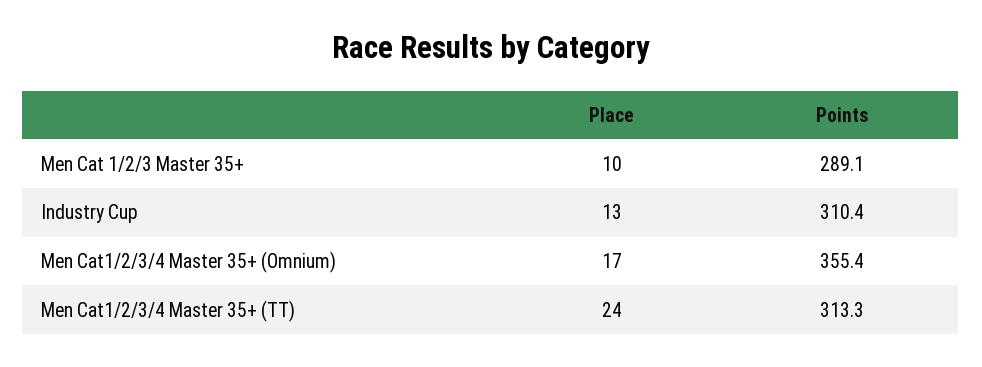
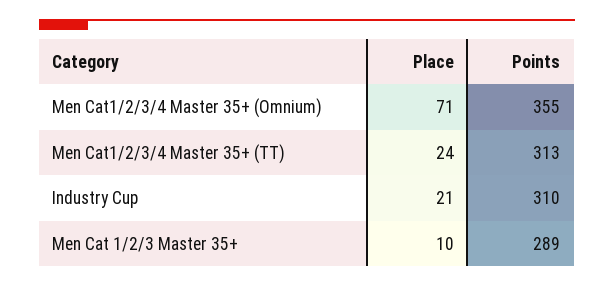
Place, Industry Cup: 13 -> 21
Place, Men Cat1/2/3/4 Master 35+ (Omnium): 17 -> 71

